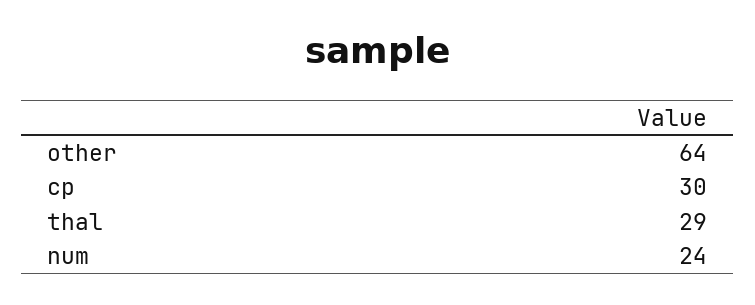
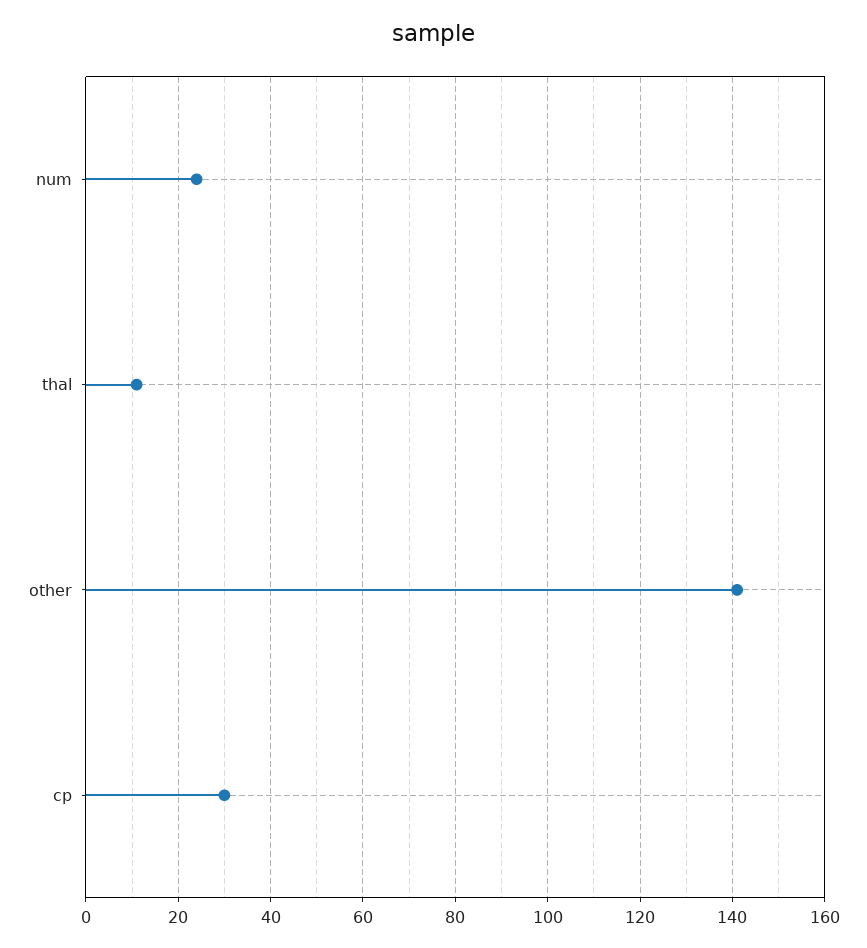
other: 64 -> 140
thal: 29 -> 10

